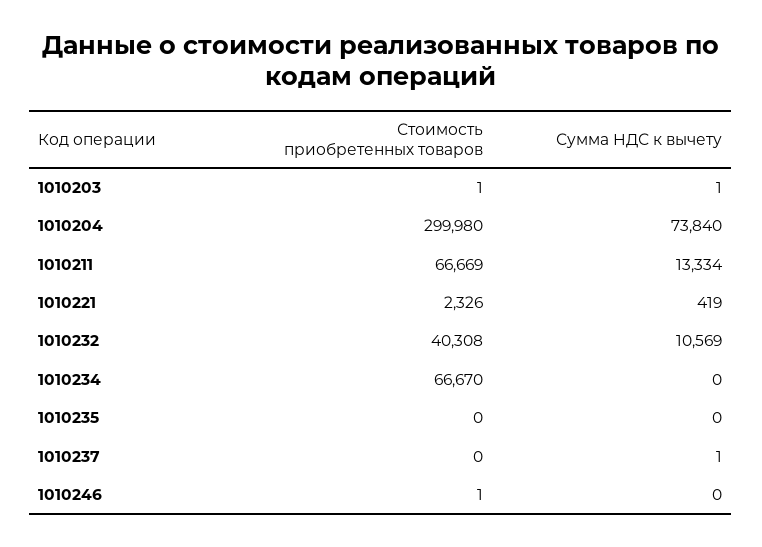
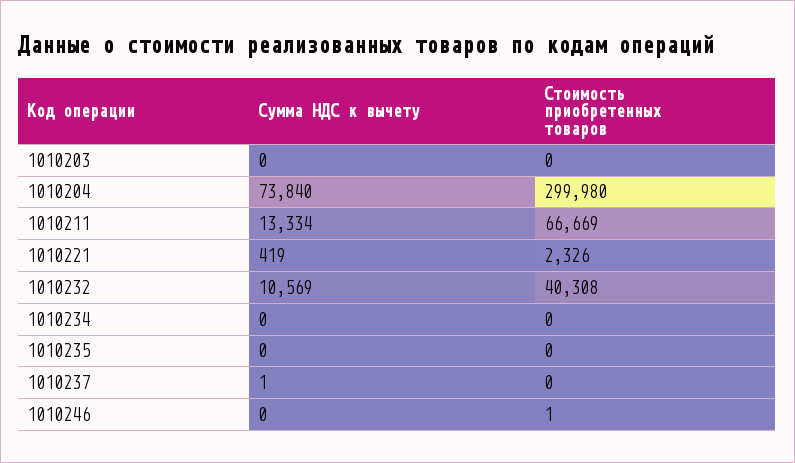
Стоимость приобретенных товаров, 1010203: 1 -> 0
Сумма НДС к вычету, 1010203: 1 -> 0
Стоимость приобретенных товаров, 1010234: 66670 -> 0

